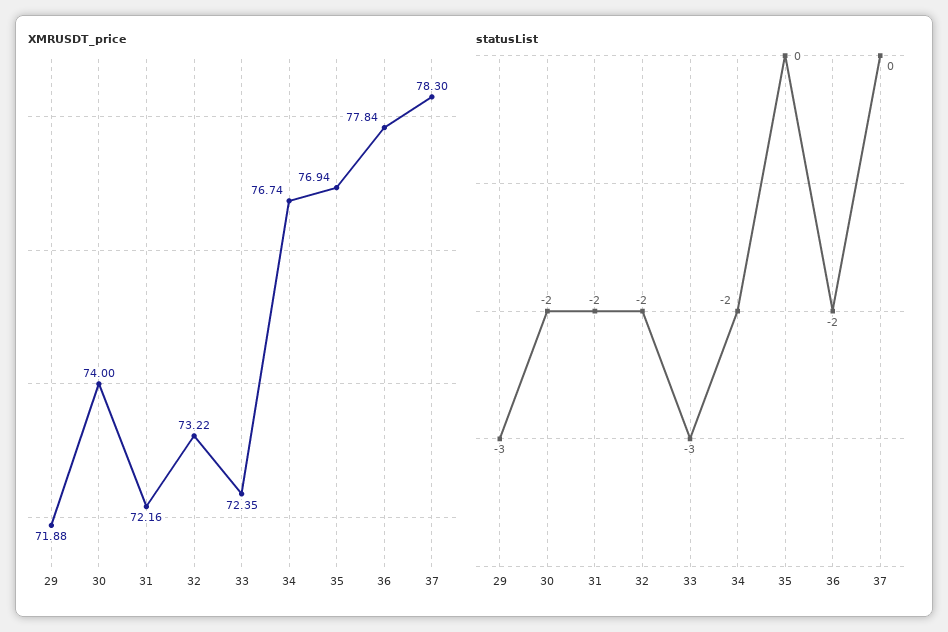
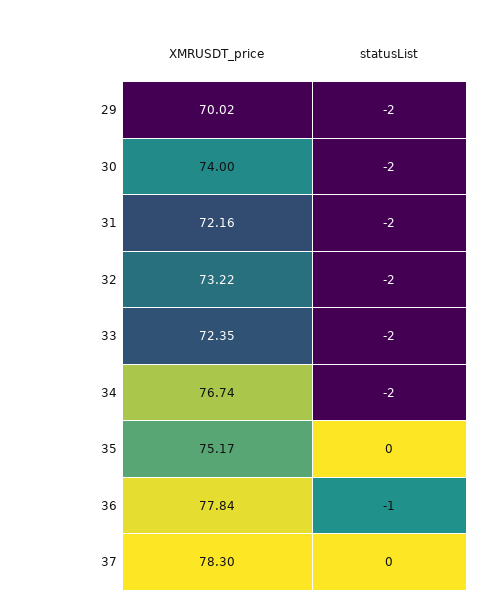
XMRUSDT_price, 29: 71.88 -> 70.02
XMRUSDT_price, 35: 76.94 -> 75.17
statusList, 29: -3 -> -2
statusList, 33: -3 -> -2
statusList, 36: -2 -> -1

